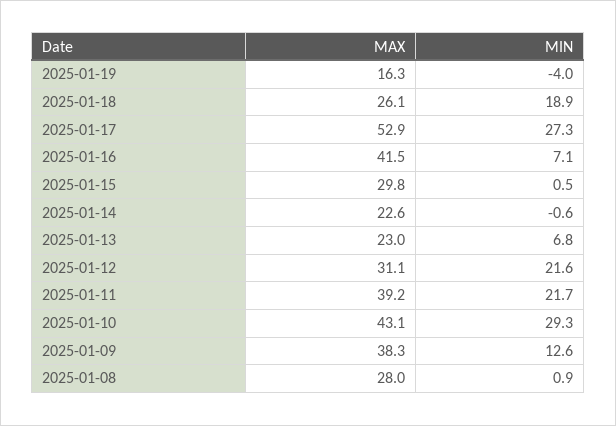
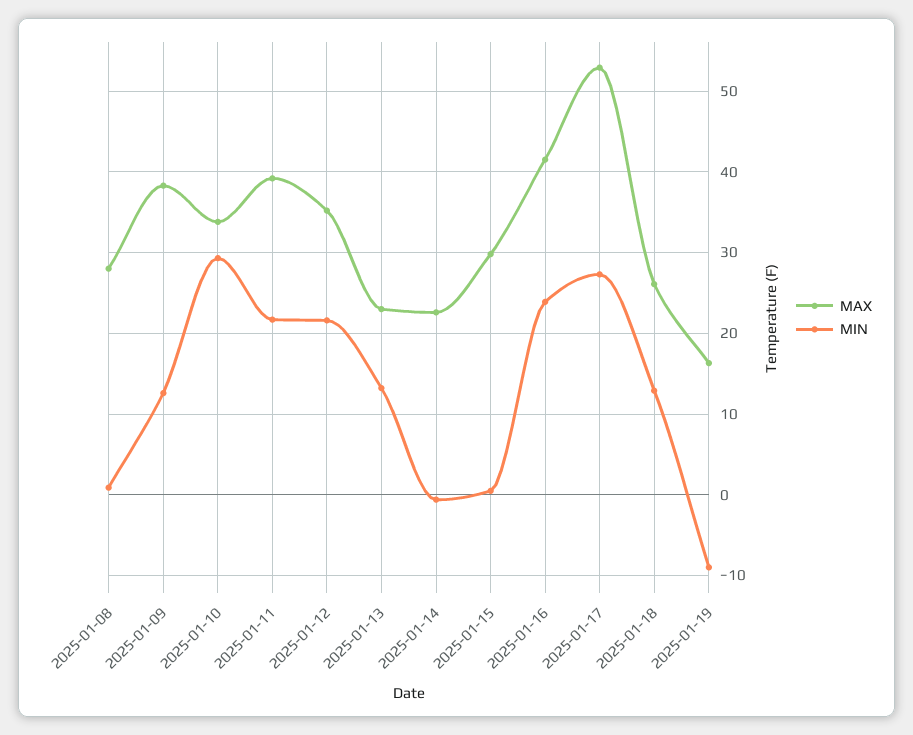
MIN, 2025-01-19: -4 -> -9
MIN, 2025-01-18: 18.9 -> 13
MIN, 2025-01-16: 7.1 -> 24
MIN, 2025-01-13: 6.8 -> 13
MAX, 2025-01-12: 31.1 -> 35
MAX, 2025-01-10: 43.1 -> 34

